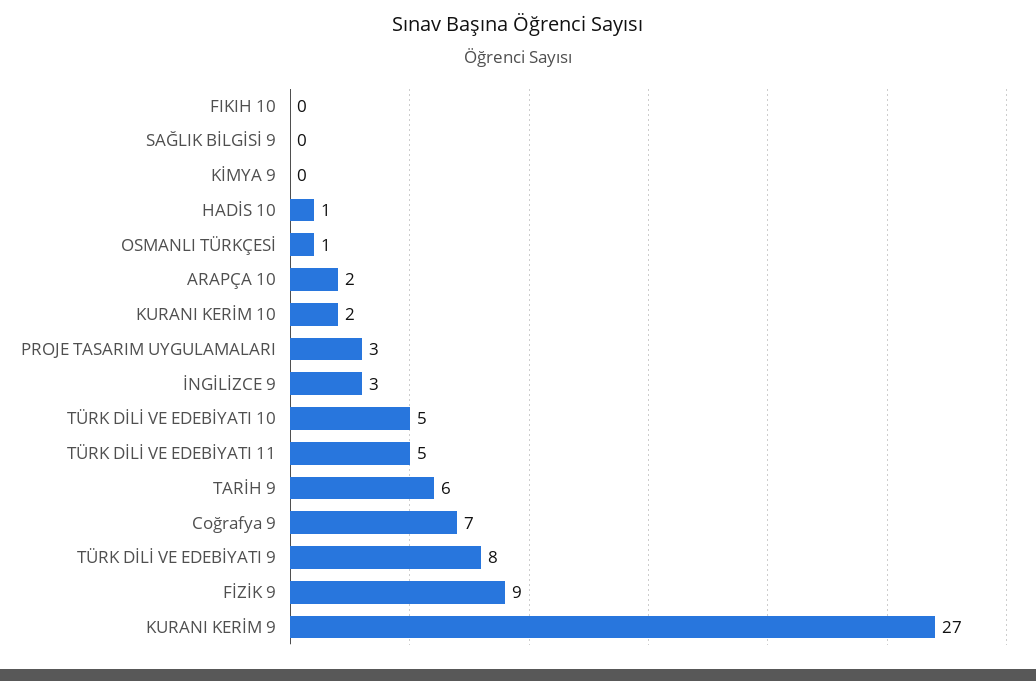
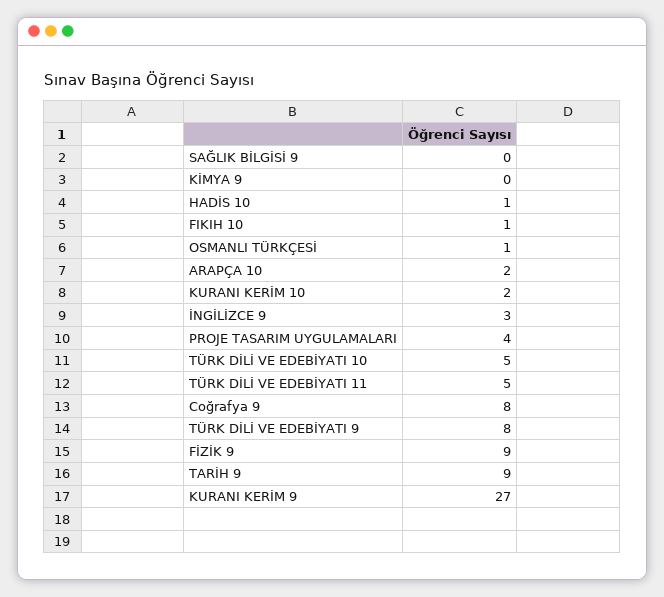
FIKIH 10: 0 -> 1
PROJE TASARIM UYGULAMALARI: 3 -> 4
TARİH 9: 6 -> 9
Coğrafya 9: 7 -> 8

